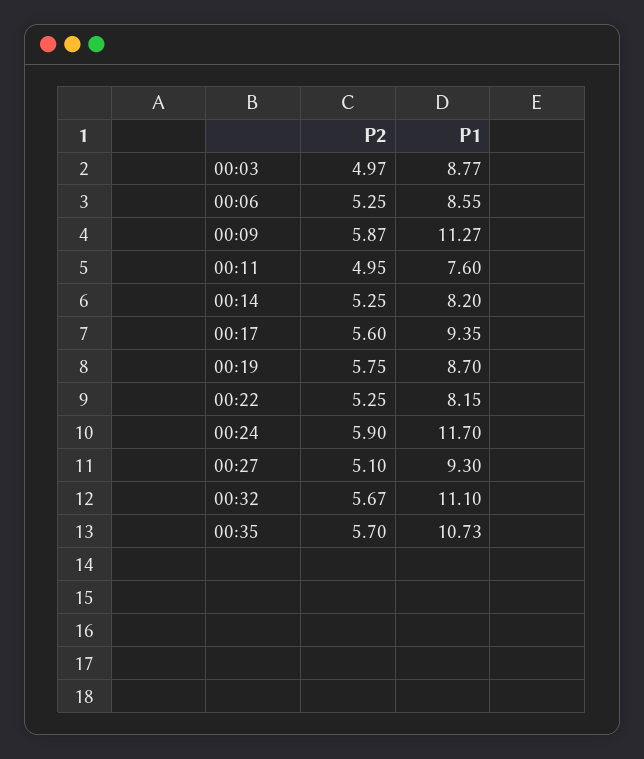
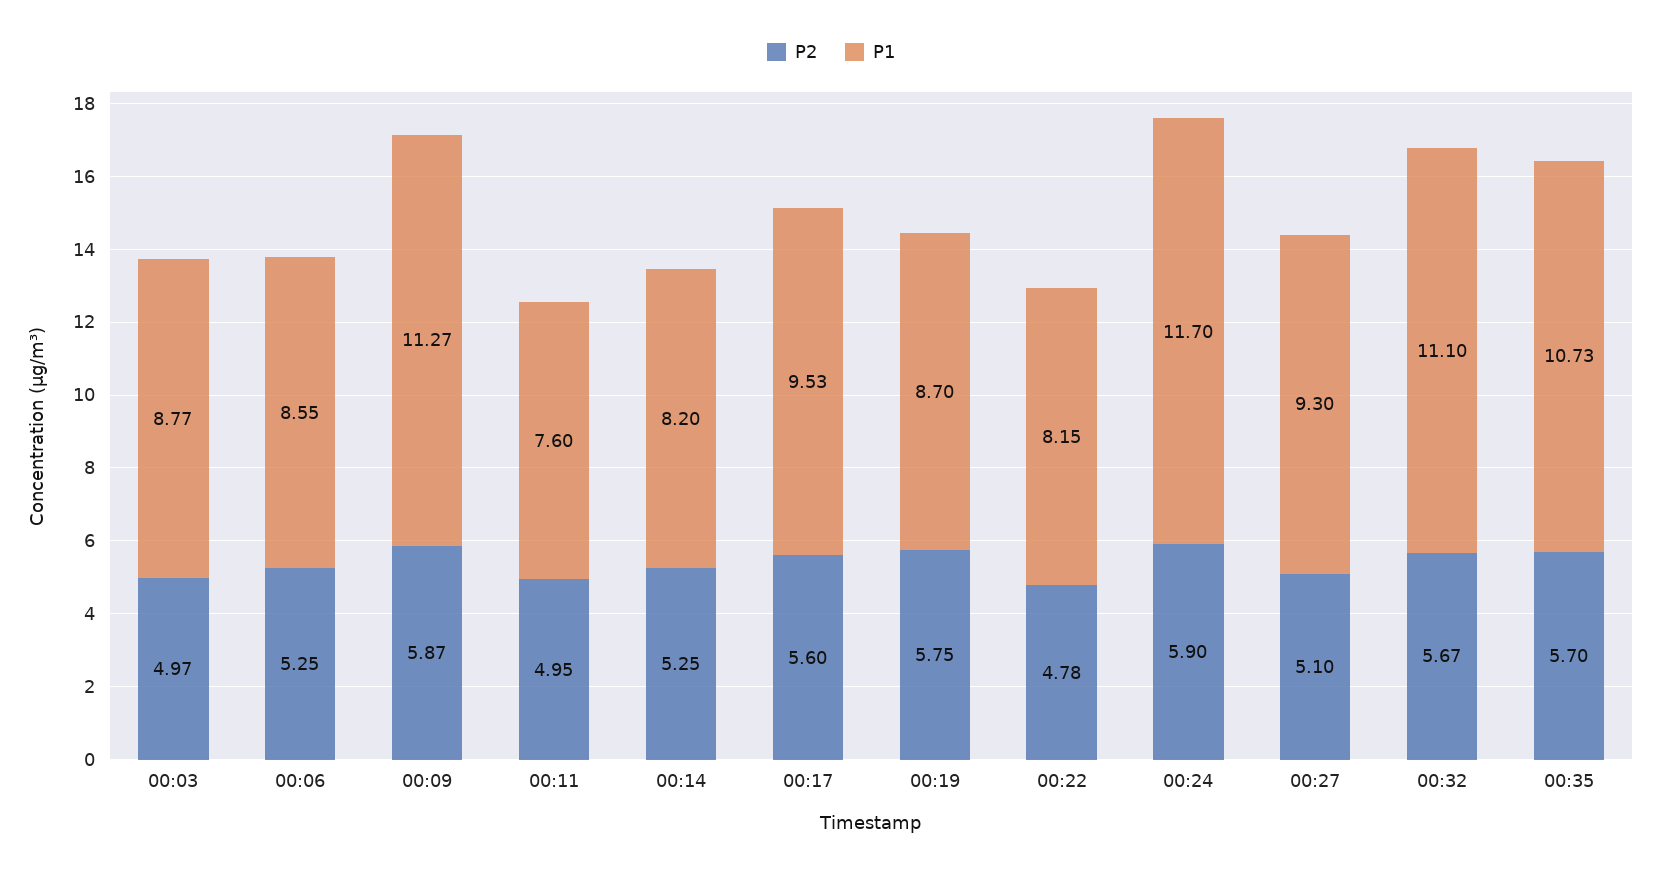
P1, 00:17: 9.35 -> 9.53
P2, 00:22: 5.25 -> 4.78

